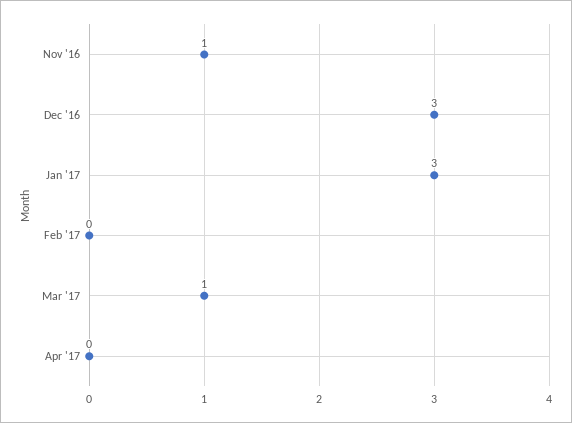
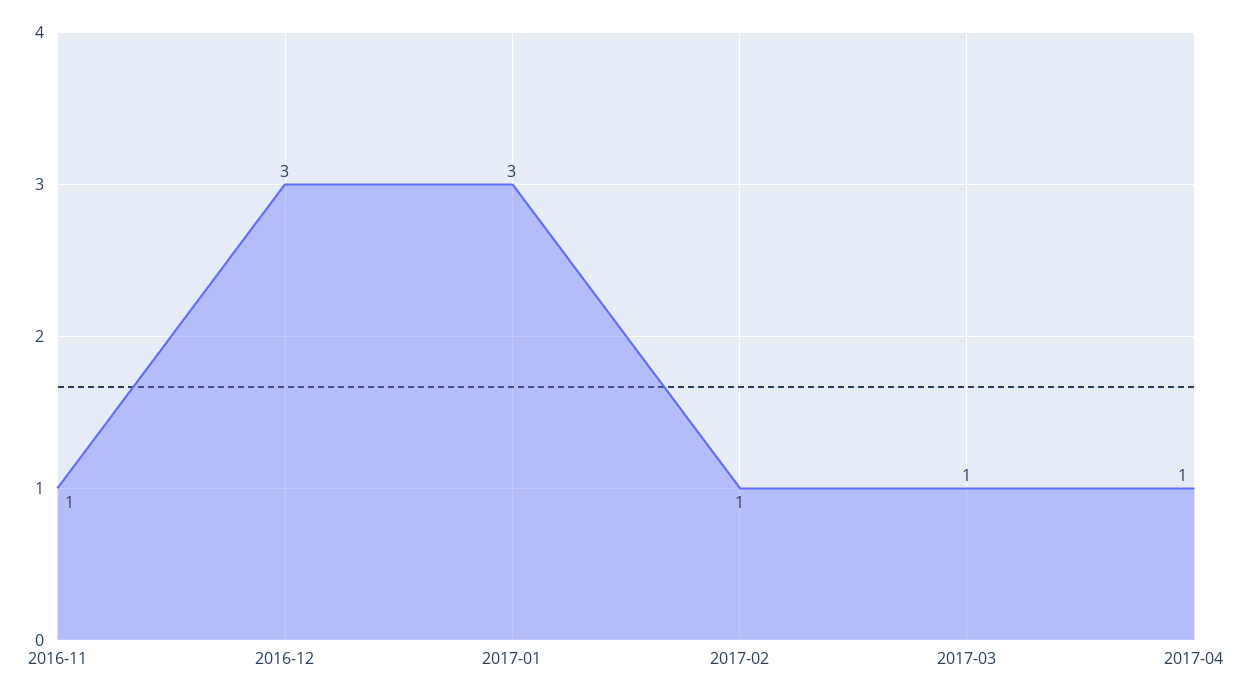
Feb '17: 0 -> 1
Apr '17: 0 -> 1

